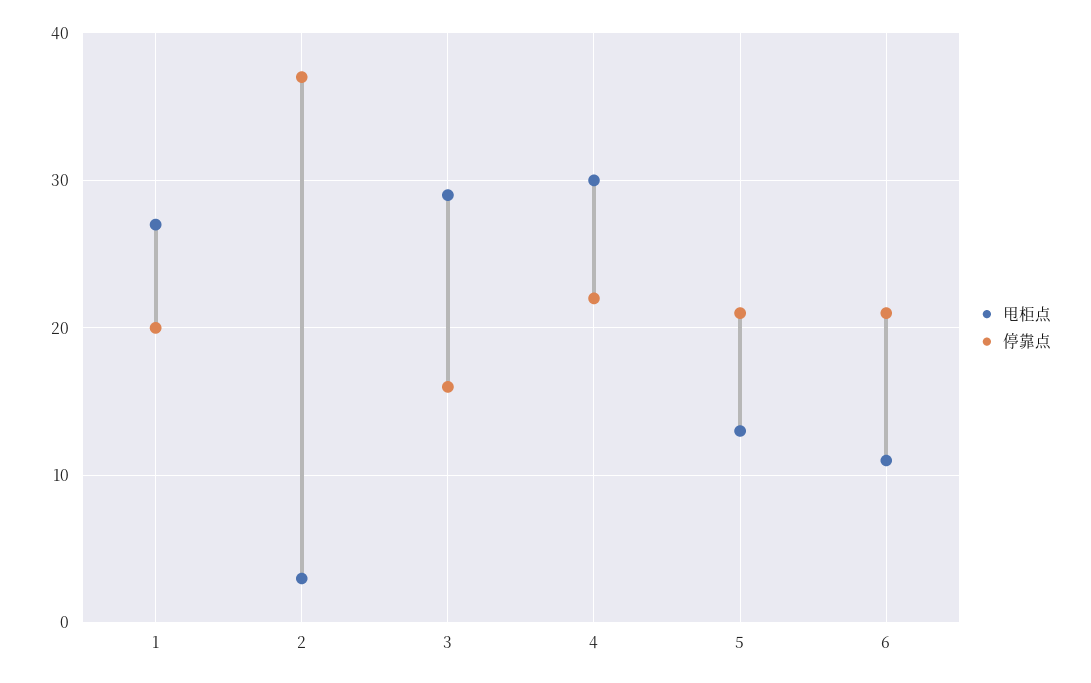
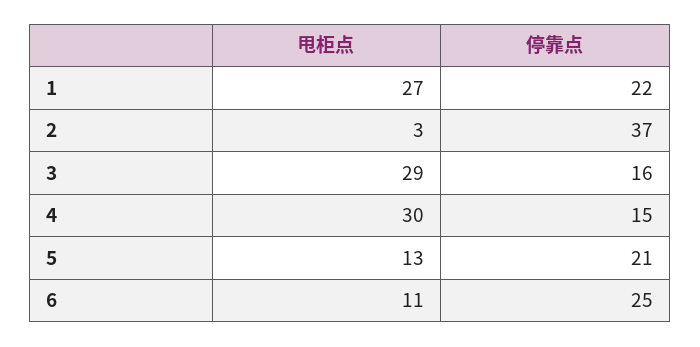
停靠点, 1: 20 -> 22
停靠点, 4: 22 -> 15
停靠点, 6: 21 -> 25

